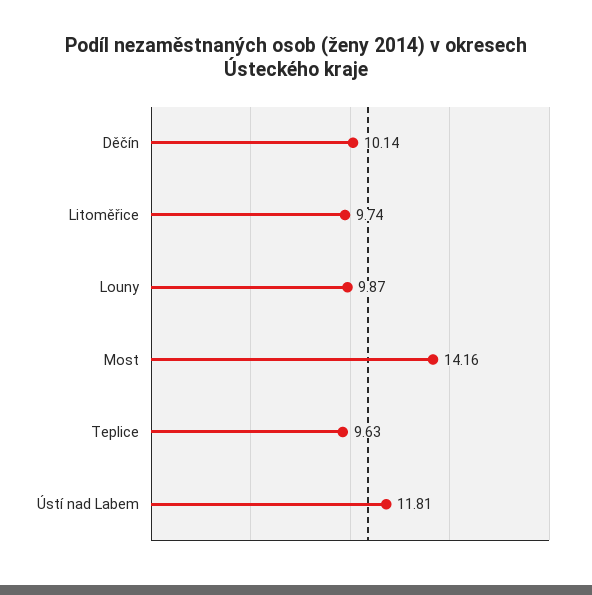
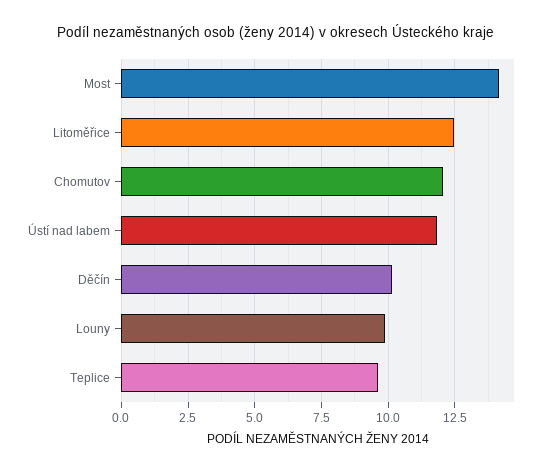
Litoměřice: 9.74 -> 12.5
Chomutov: none -> 12

